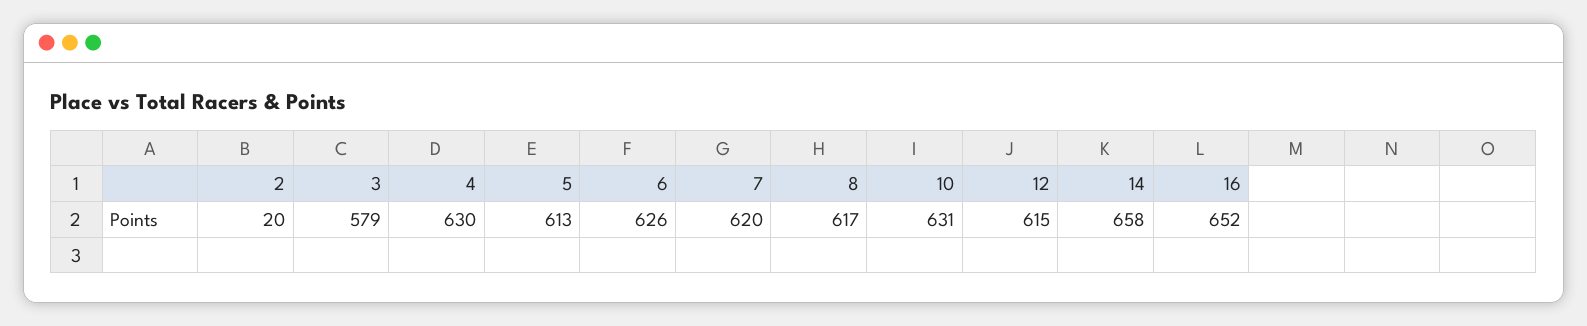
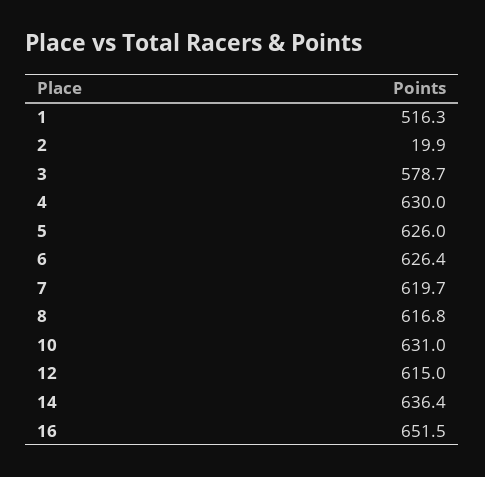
5: 613 -> 626
14: 658 -> 636.4
1: none -> 516.3

